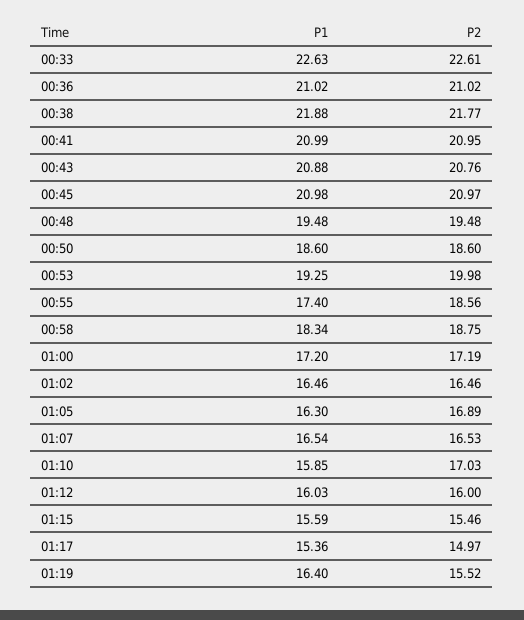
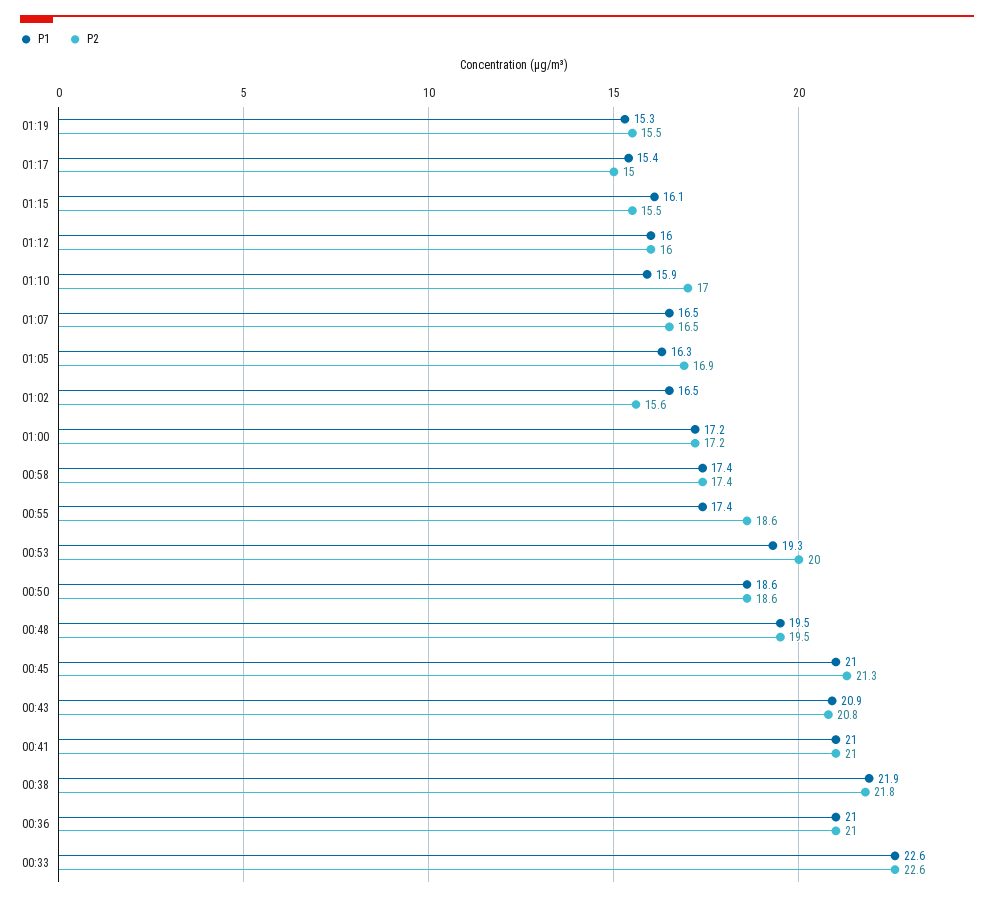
P2, 00:45: 20.97 -> 21.3
P1, 00:58: 18.34 -> 17.4
P2, 00:58: 18.75 -> 17.4
P2, 01:02: 16.46 -> 15.6
P1, 01:15: 15.59 -> 16.1
P1, 01:19: 16.4 -> 15.3

